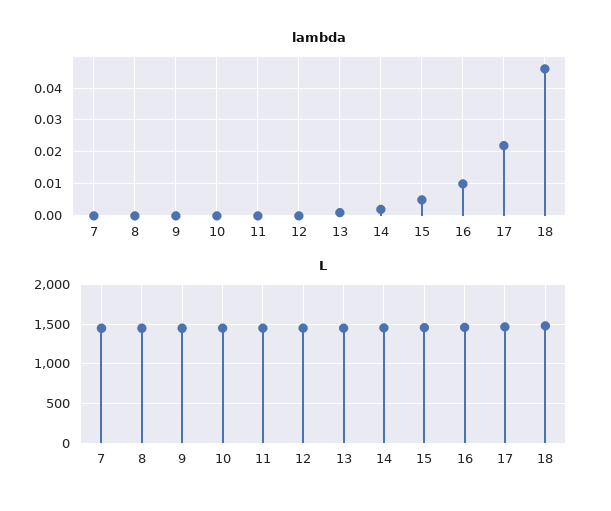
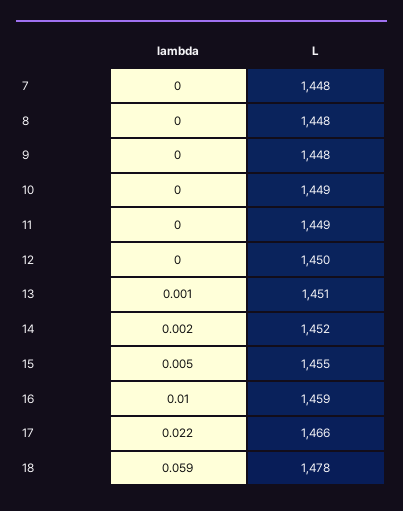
lambda, 18: 0.045 -> 0.059

